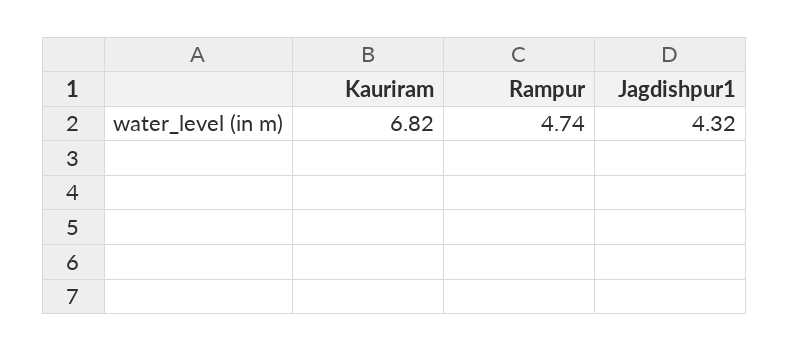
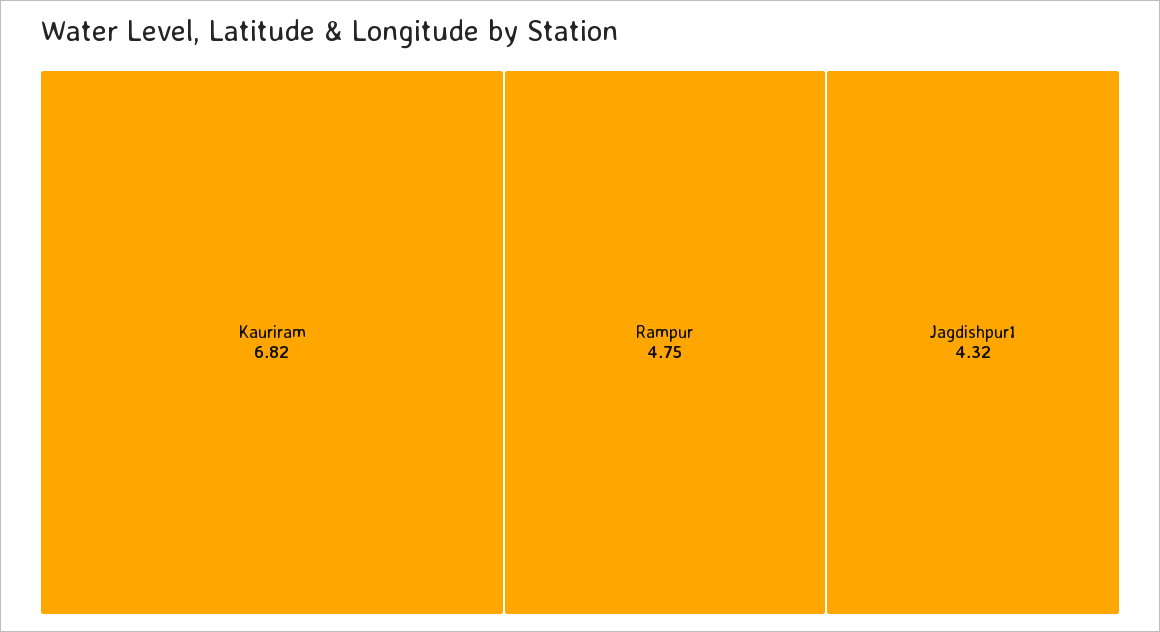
Rampur: 4.74 -> 4.75

